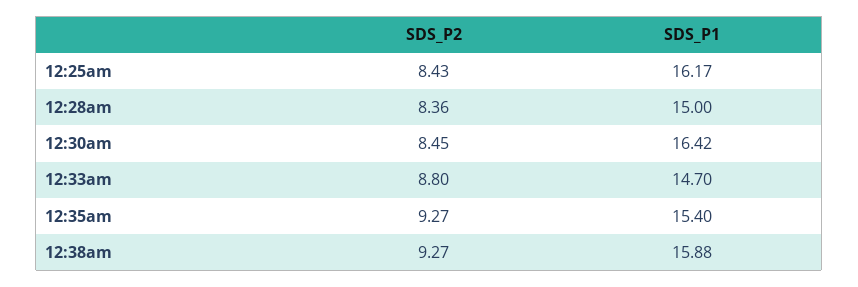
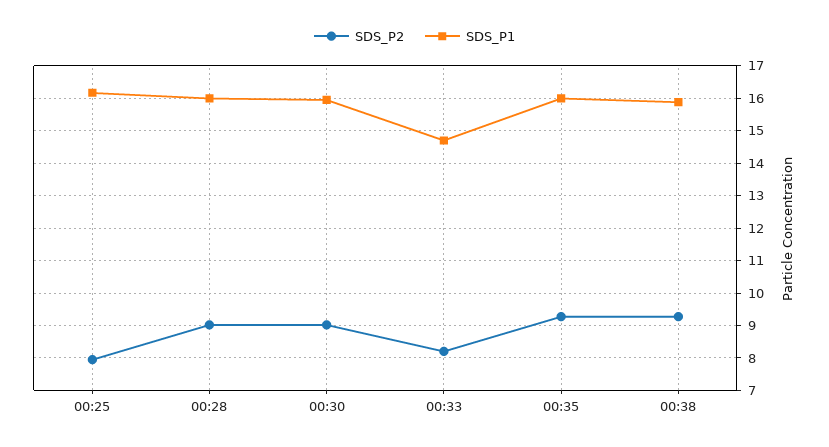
SDS_P2, 12:25am: 8.43 -> 8
SDS_P2, 12:28am: 8.36 -> 9
SDS_P1, 12:28am: 15 -> 16
SDS_P2, 12:30am: 8.45 -> 9
SDS_P1, 12:30am: 16.42 -> 16
SDS_P2, 12:33am: 8.8 -> 8.2
SDS_P1, 12:35am: 15.4 -> 16

